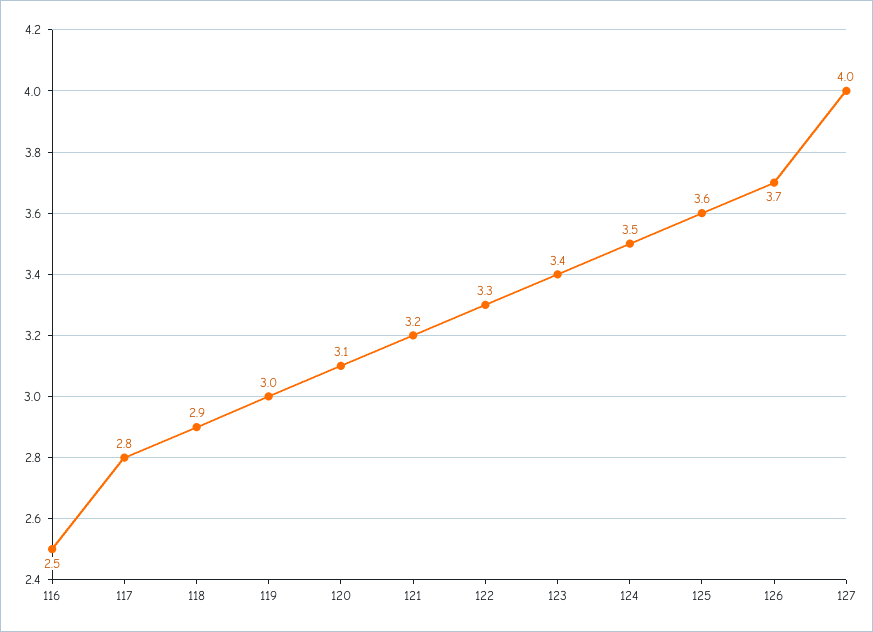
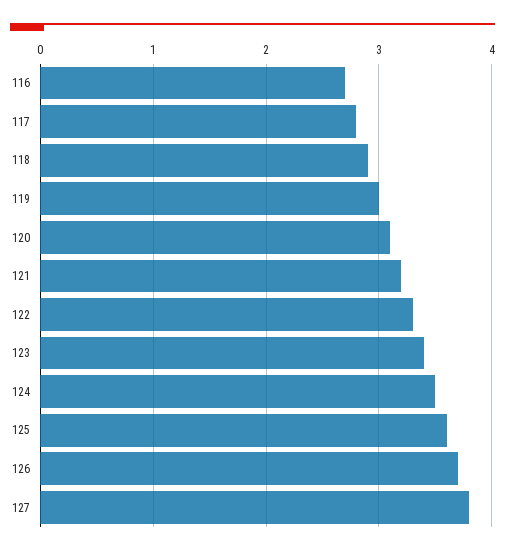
116: 2.5 -> 2.7
127: 4 -> 3.8

